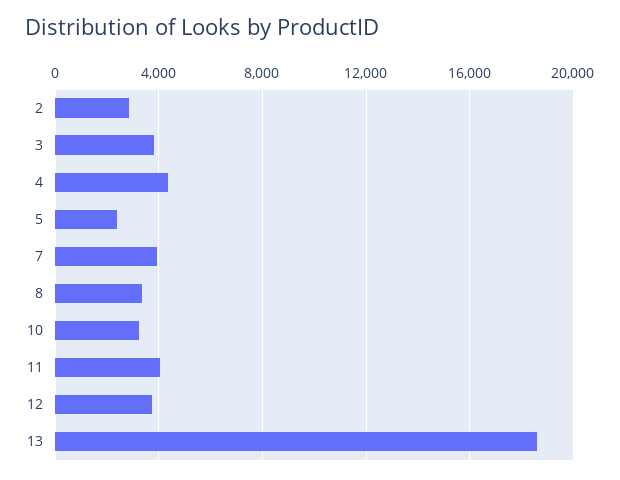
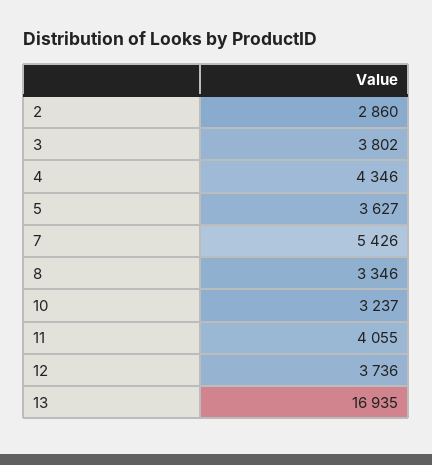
5: 2500 -> 3627
7: 4000 -> 5426
13: 18500 -> 16935

